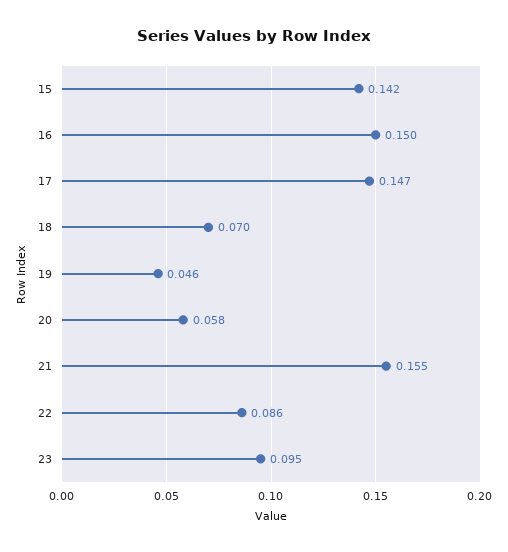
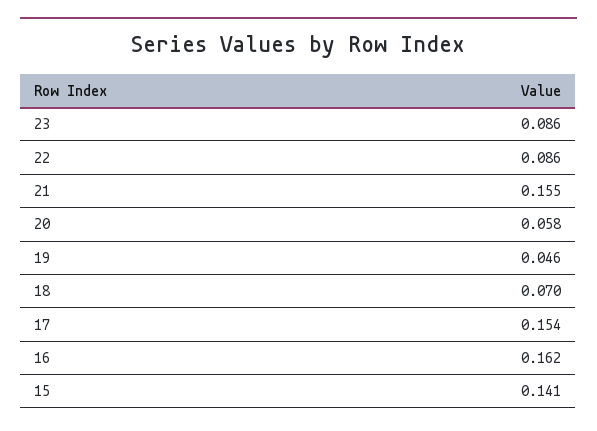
15: 0.142 -> 0.141
16: 0.15 -> 0.162
17: 0.147 -> 0.154
23: 0.095 -> 0.086

